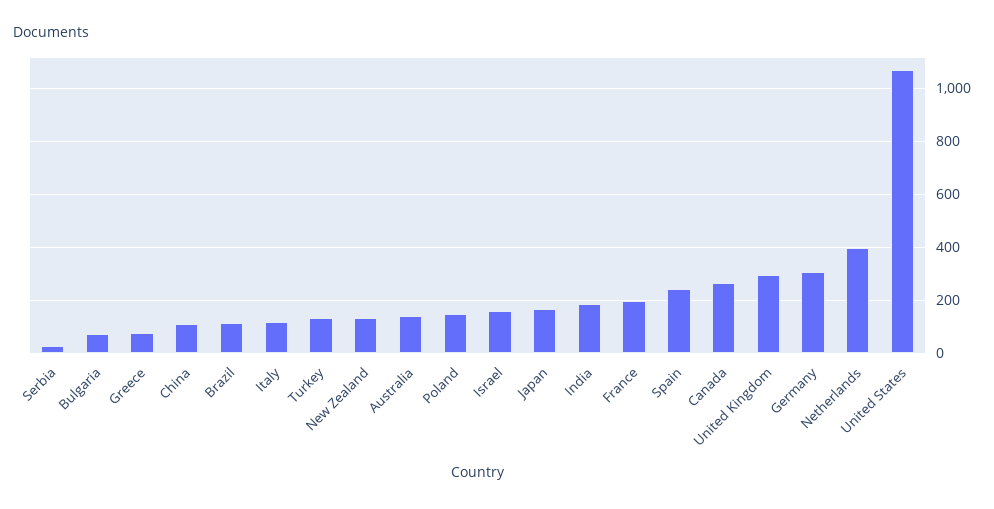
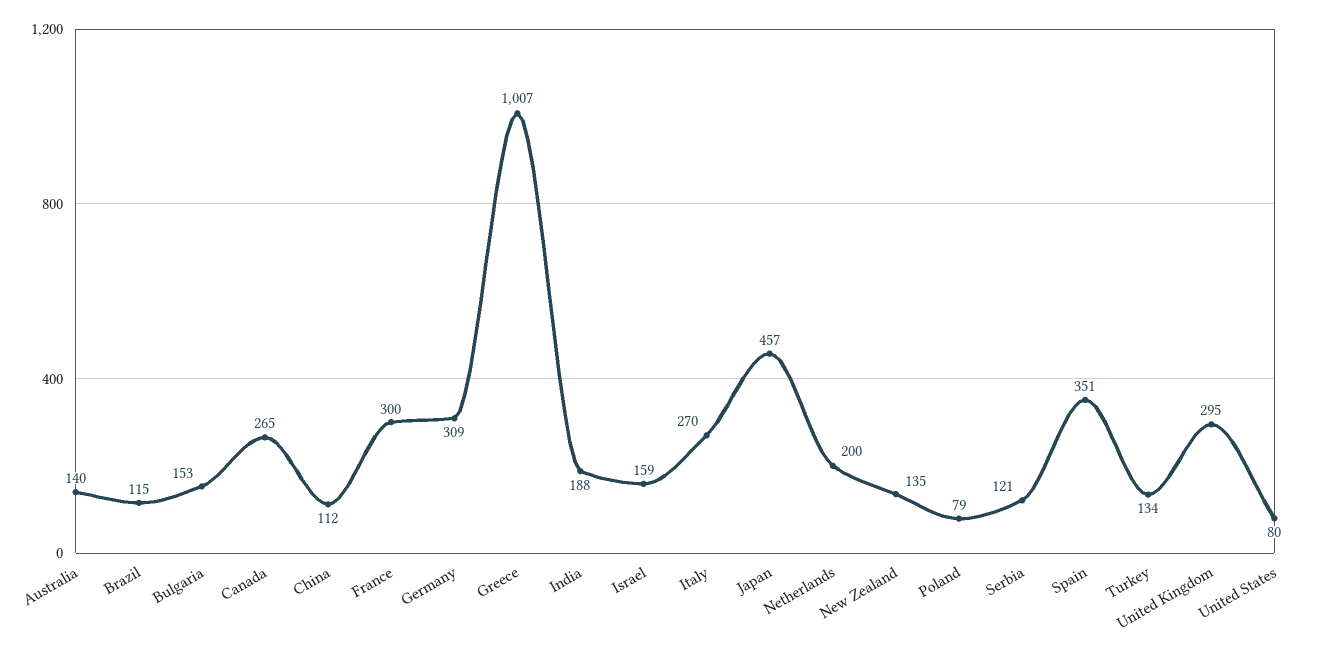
Serbia: 25 -> 121
Bulgaria: 75 -> 153
Greece: 75 -> 1007
Italy: 125 -> 270
Poland: 150 -> 79
Japan: 175 -> 457
France: 200 -> 300
Spain: 250 -> 351
Netherlands: 400 -> 200
United States: 1075 -> 80

